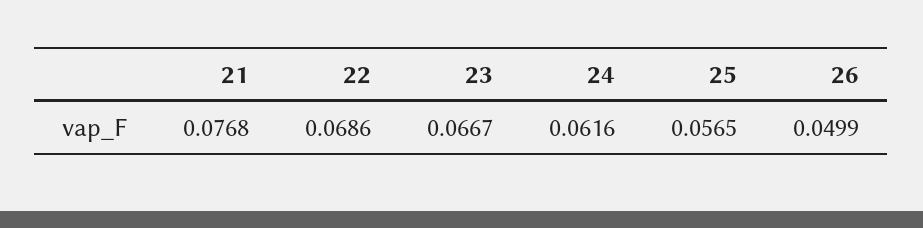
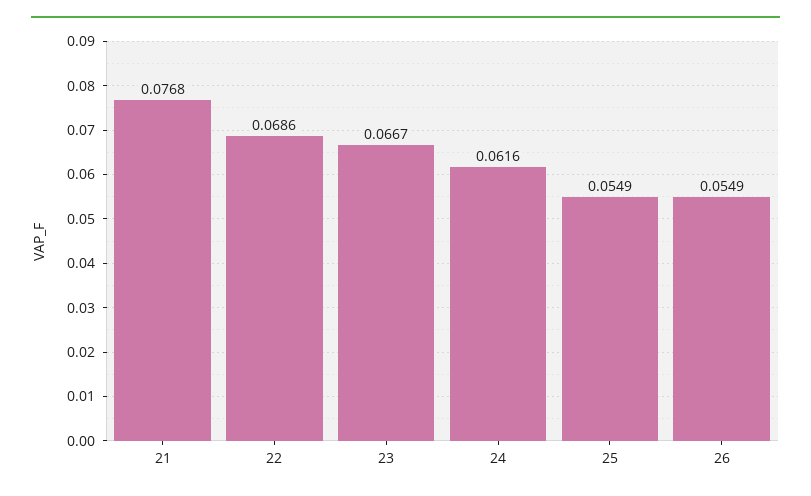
25: 0.0565 -> 0.0549
26: 0.0499 -> 0.0549

